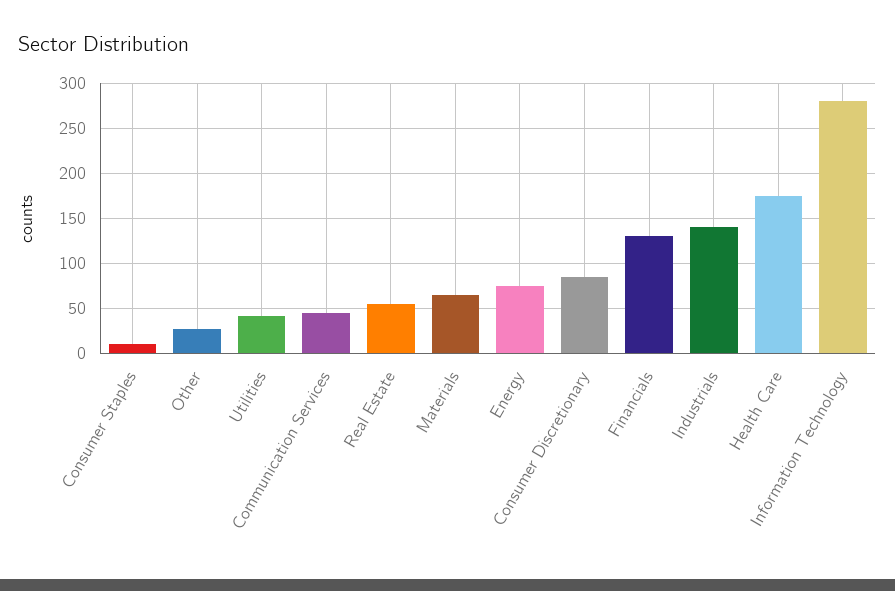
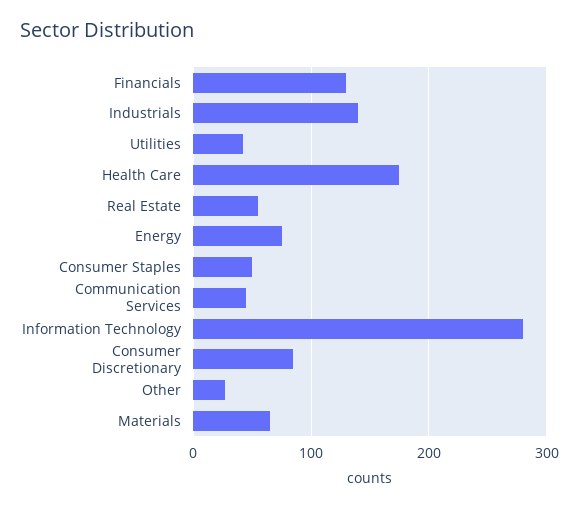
Consumer Staples: 10 -> 50

